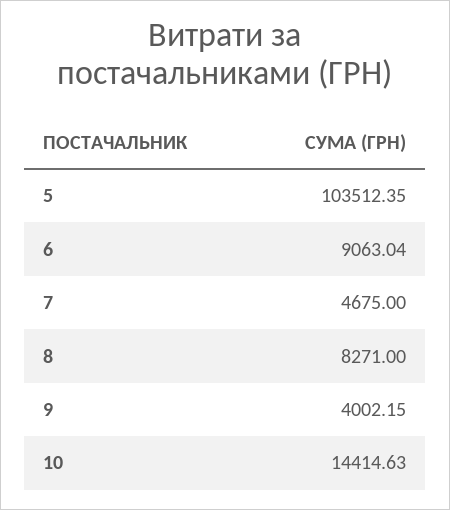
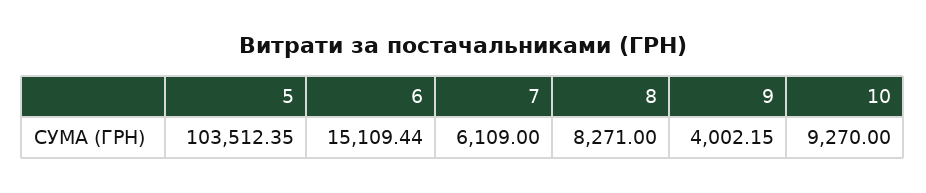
6: 9063.04 -> 15109.44
7: 4675 -> 6109
10: 14414.63 -> 9270

